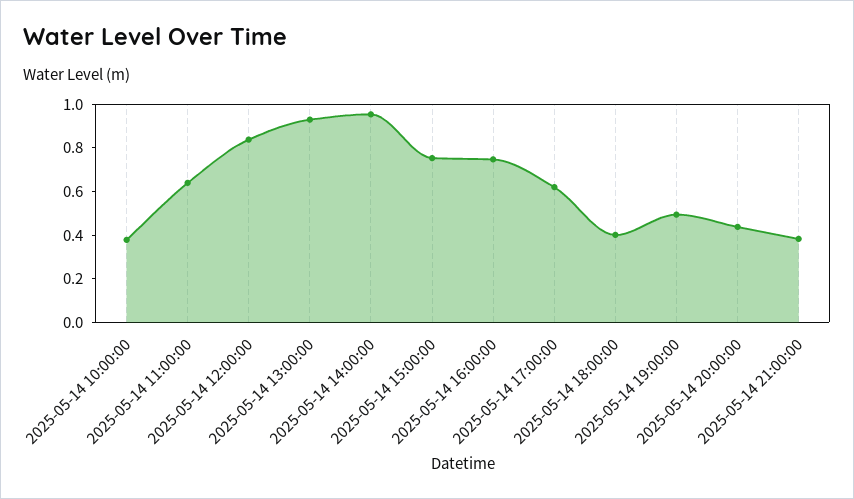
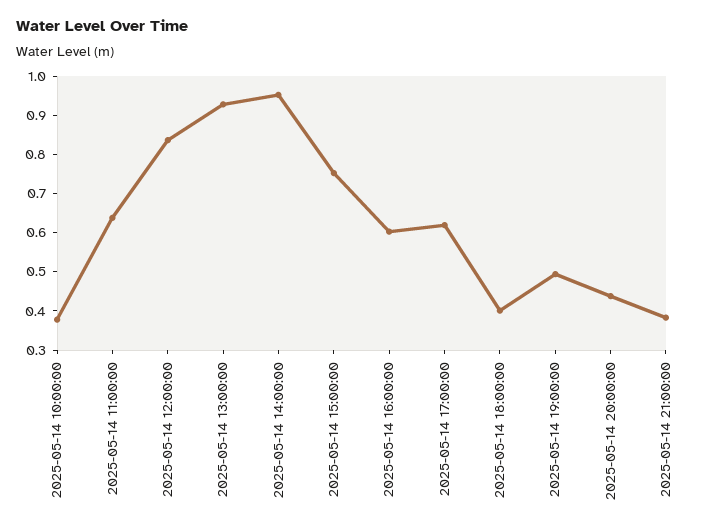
2025-05-14 16:00:00: 0.75 -> 0.6

